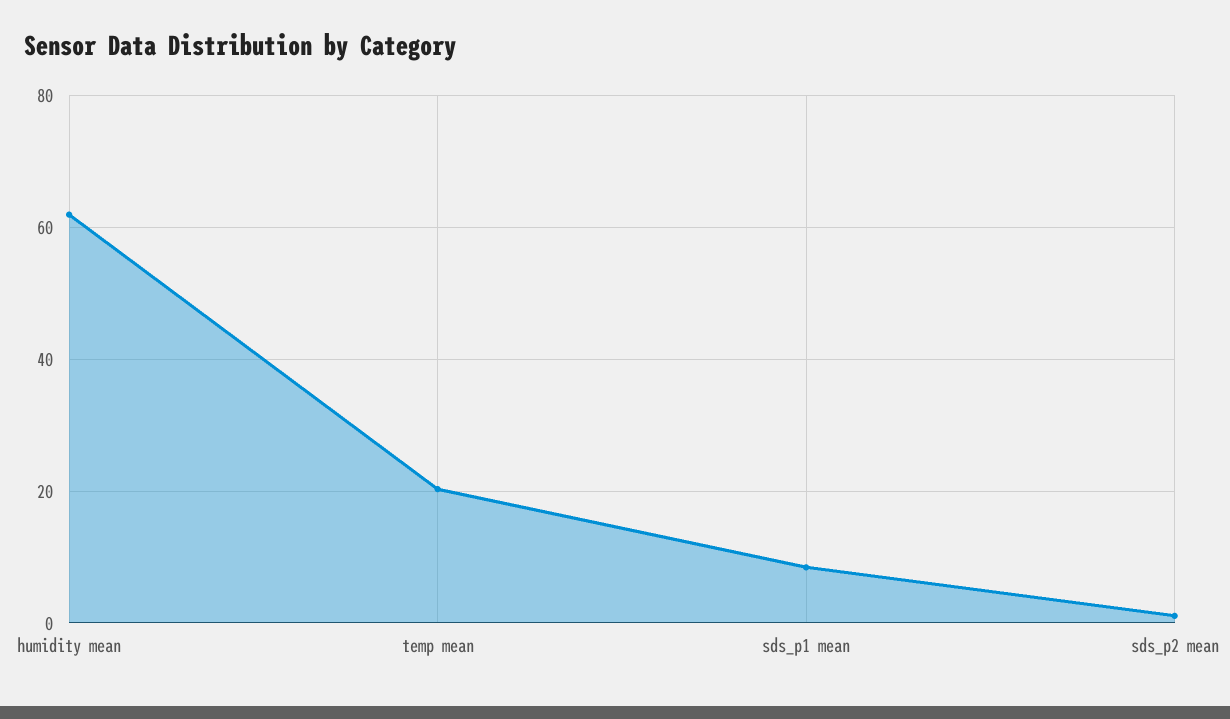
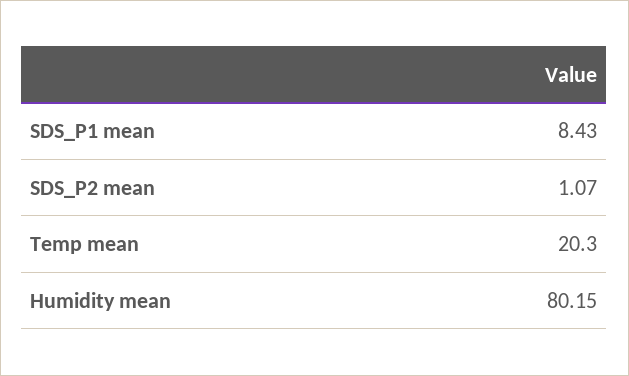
humidity mean: 62 -> 80.15

